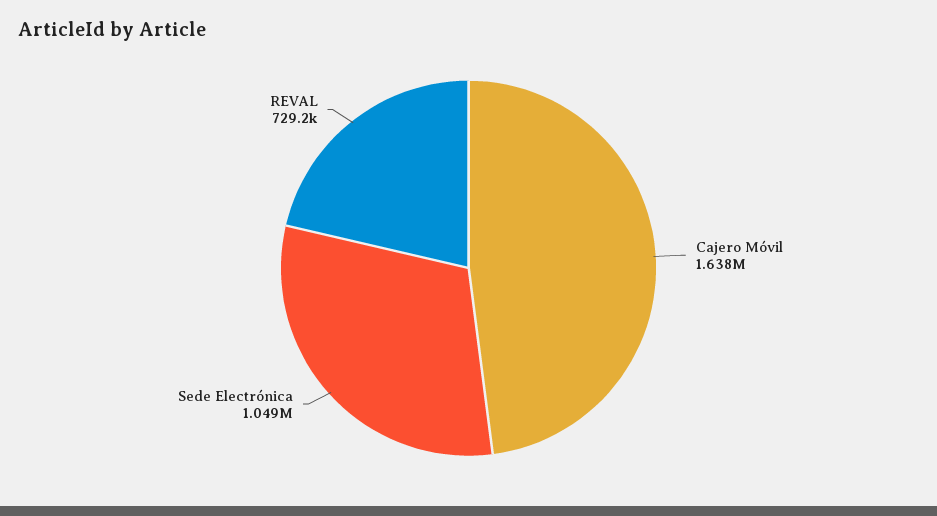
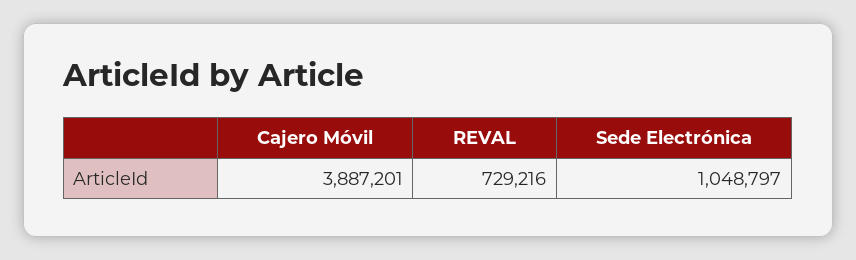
Cajero Móvil: 1638000 -> 3887201

